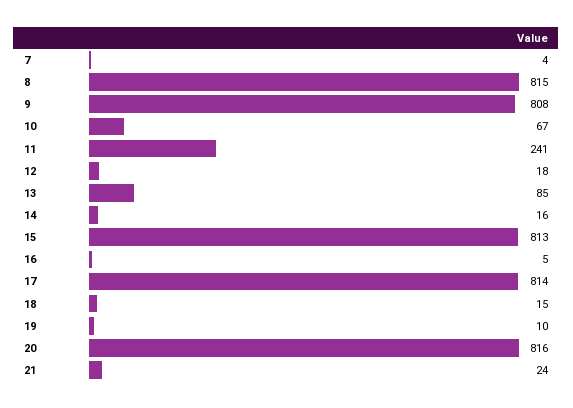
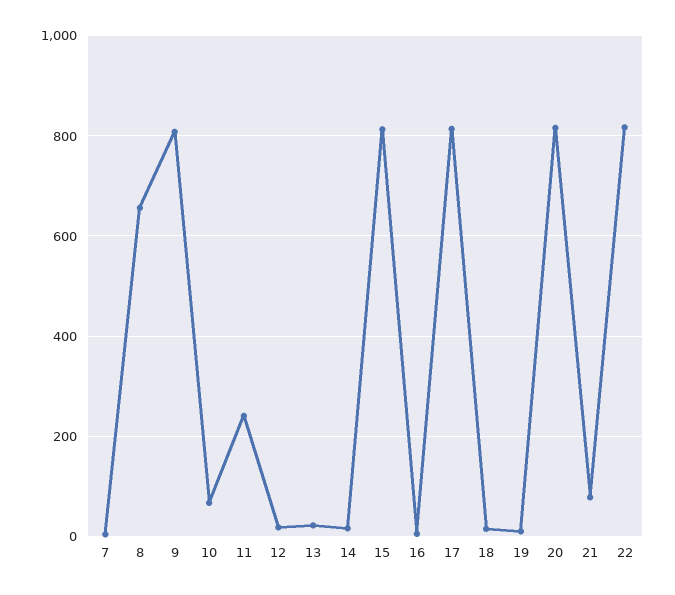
8: 815 -> 660
13: 85 -> 20
21: 24 -> 80
22: none -> 820

